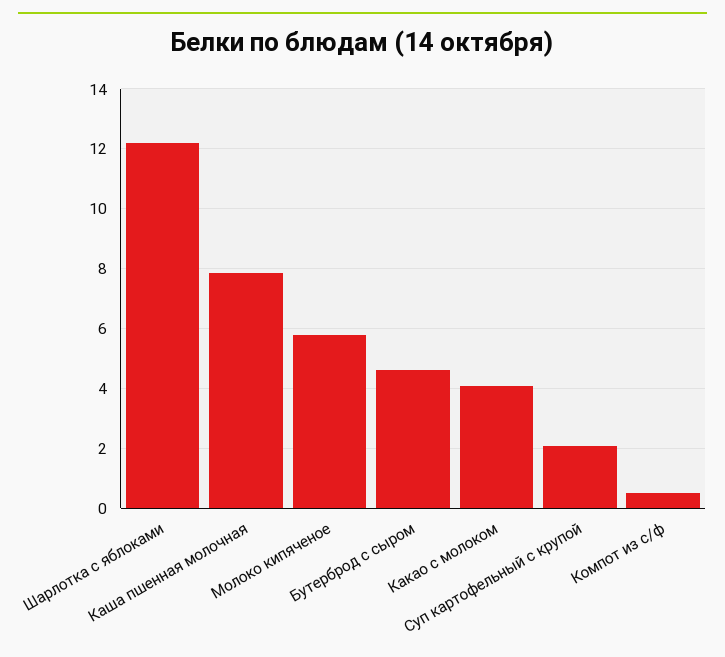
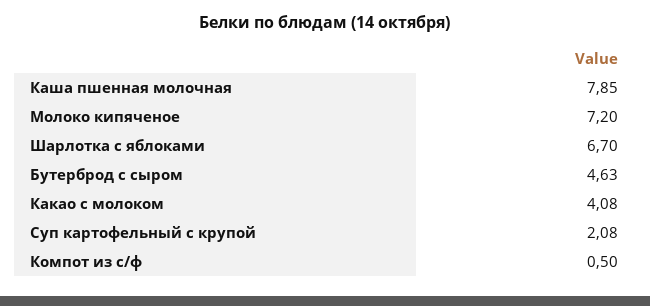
Шарлотка с яблоками: 12.25 -> 6.7
Молоко кипяченое: 5.75 -> 7.2

